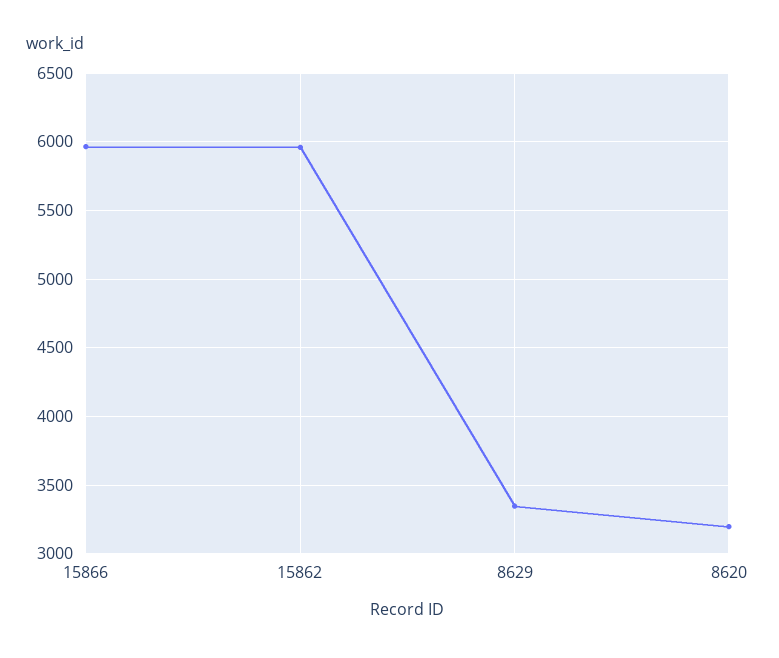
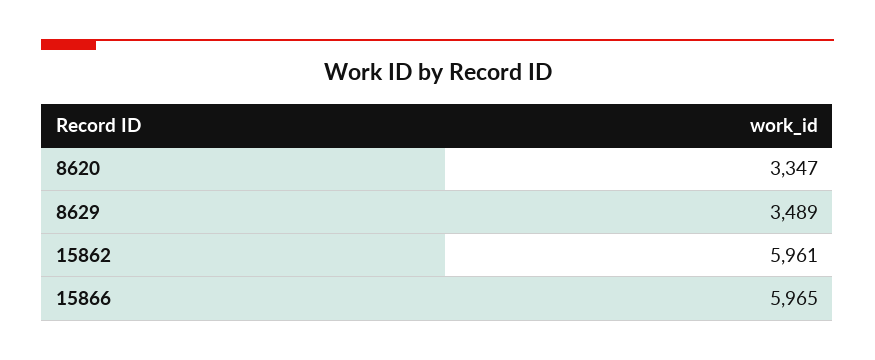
8629: 3350 -> 3489
8620: 3200 -> 3347

